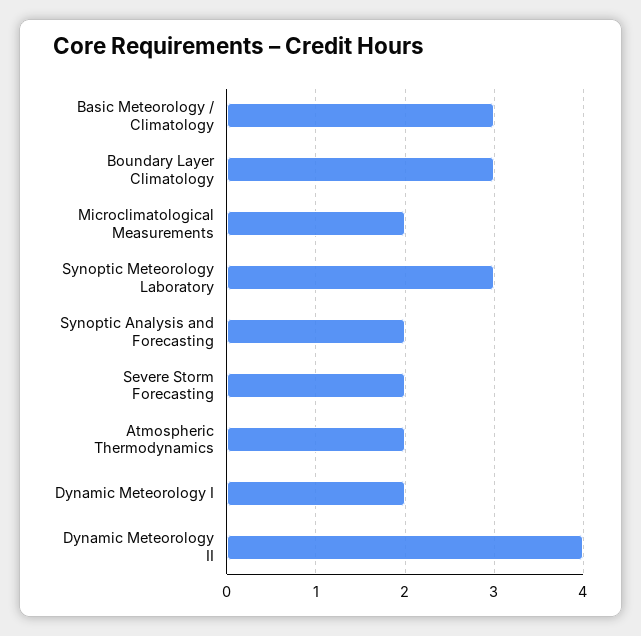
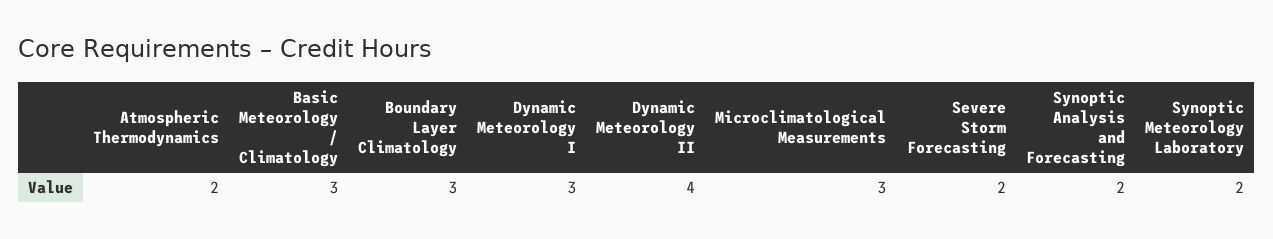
Microclimatological Measurements: 2 -> 3
Synoptic Meteorology Laboratory: 3 -> 2
Dynamic Meteorology I: 2 -> 3

